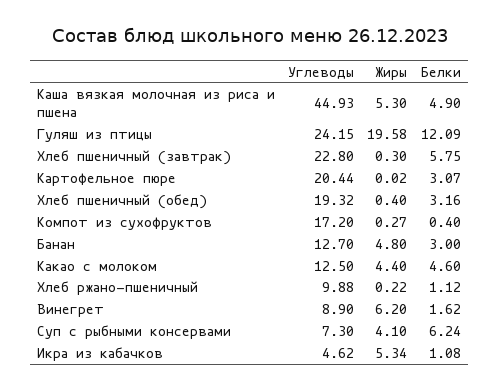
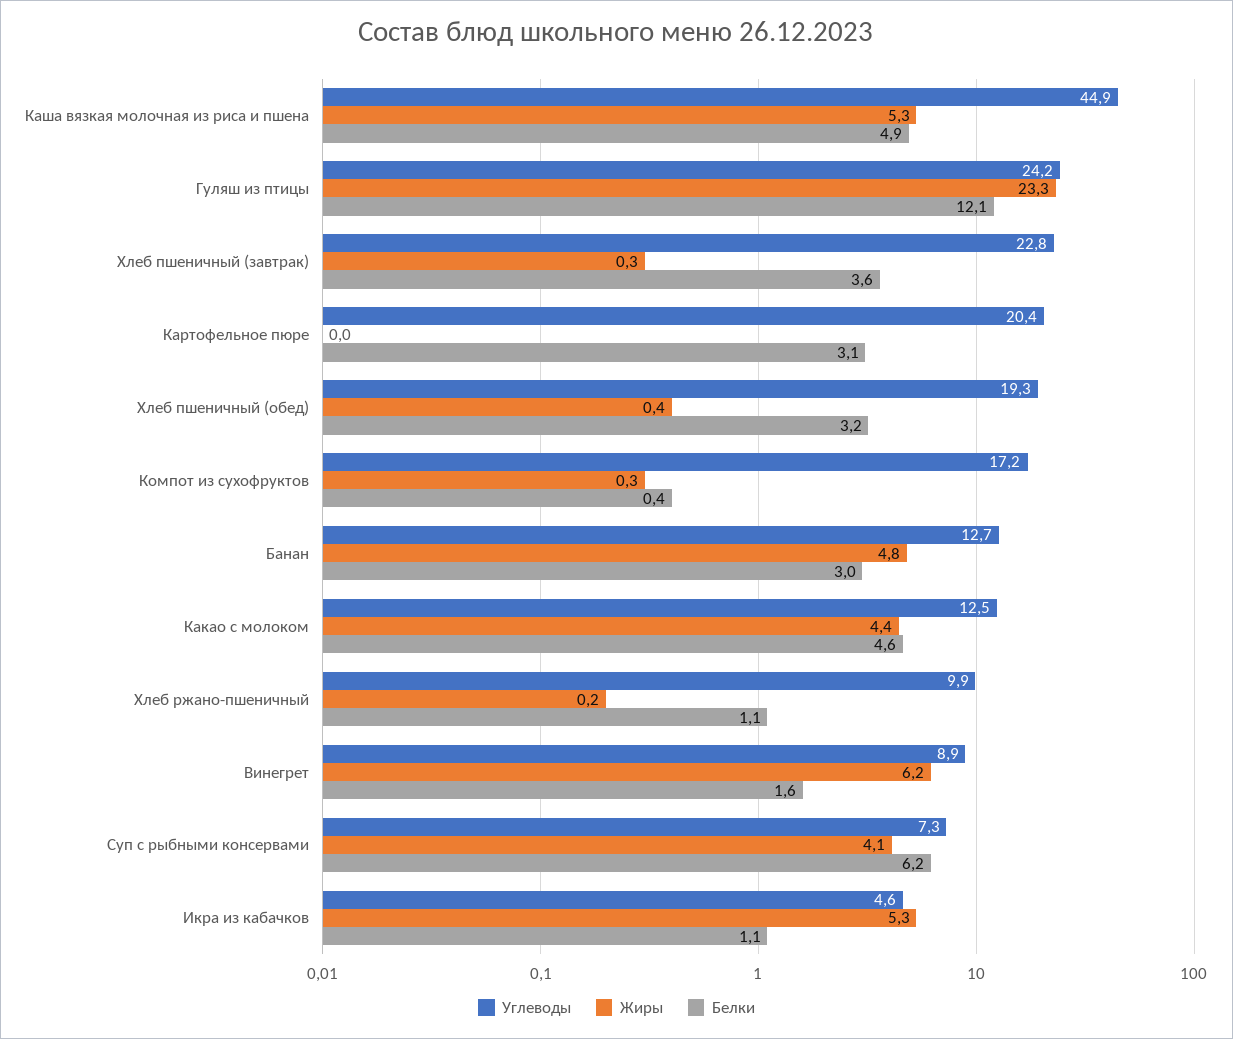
Жиры, Гуляш из птицы: 19.58 -> 23.3
Белки, Хлеб пшеничный (завтрак): 5.75 -> 3.6

